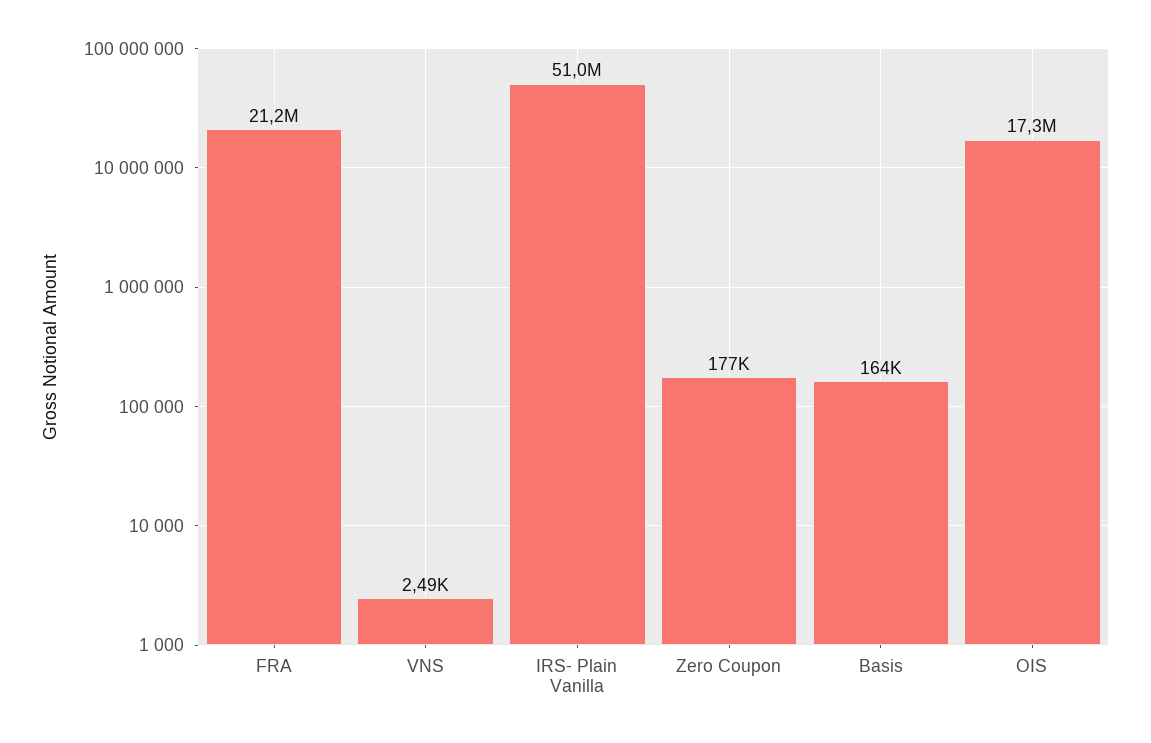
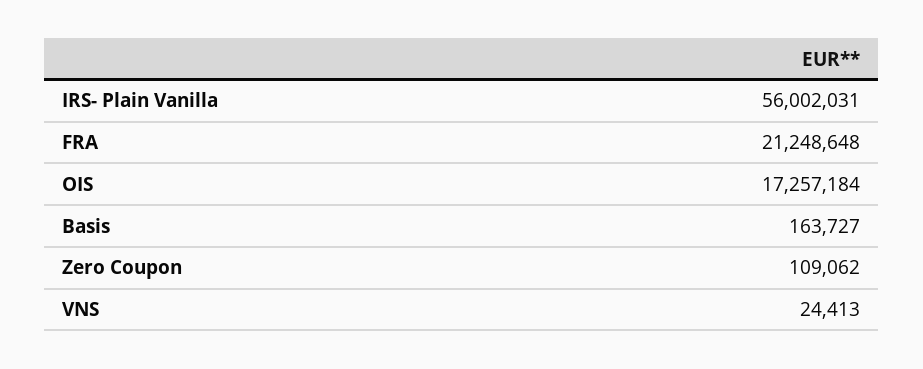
VNS: 2490 -> 24413
IRS- Plain Vanilla: 51000000 -> 56002031
Zero Coupon: 177000 -> 109062

